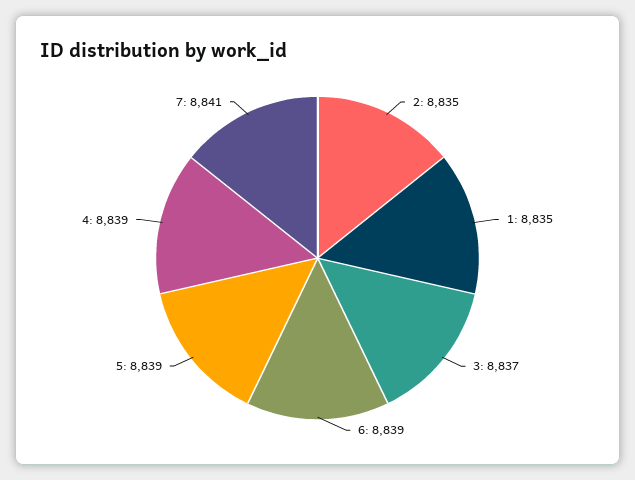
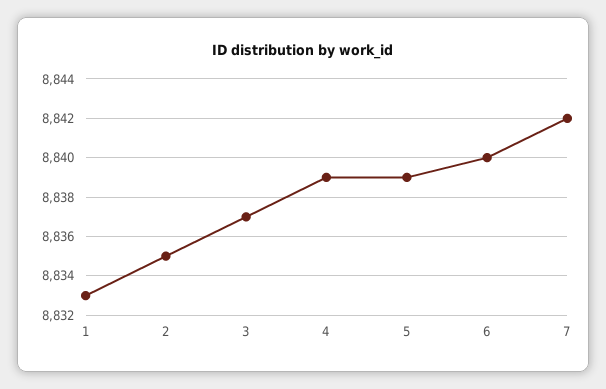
1: 8835 -> 8833
6: 8839 -> 8840
7: 8841 -> 8842

